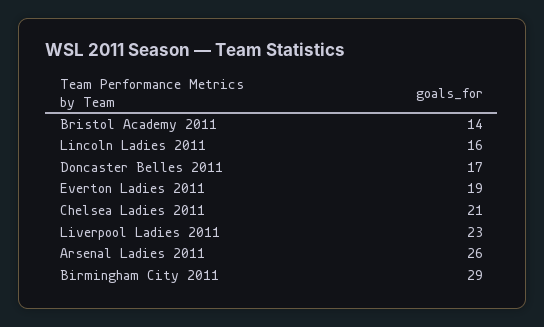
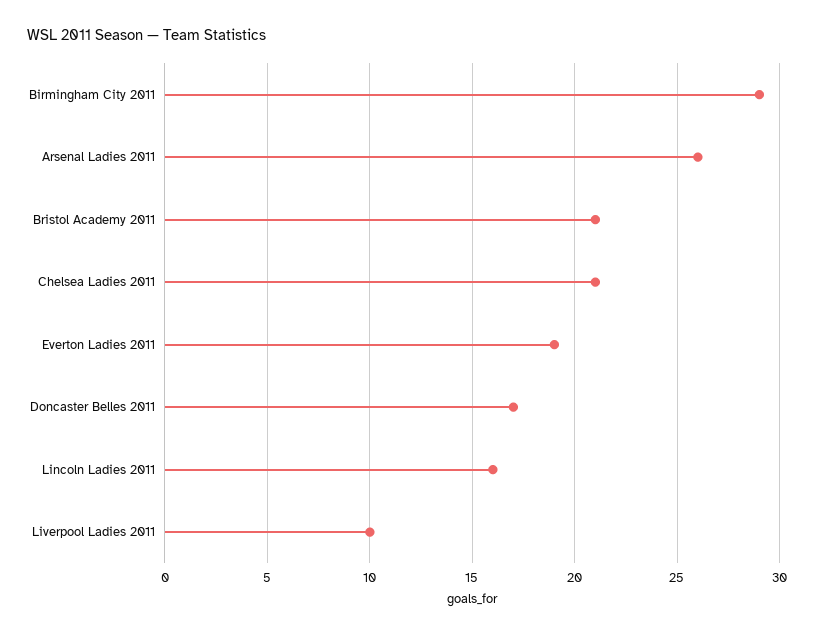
Bristol Academy 2011: 14 -> 21
Liverpool Ladies 2011: 23 -> 10

